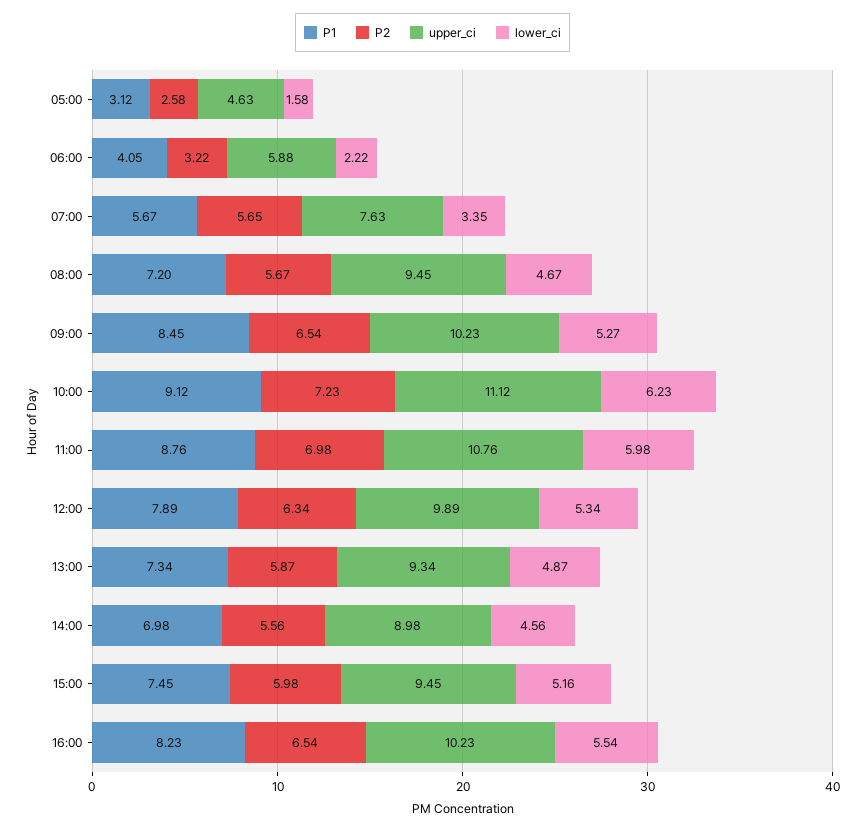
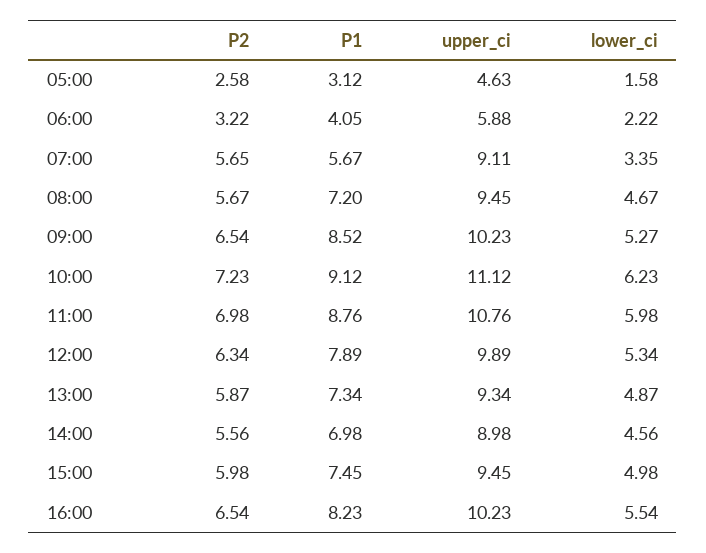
upper_ci, 07:00: 7.63 -> 9.11
P1, 09:00: 8.45 -> 8.52
lower_ci, 15:00: 5.16 -> 4.98

